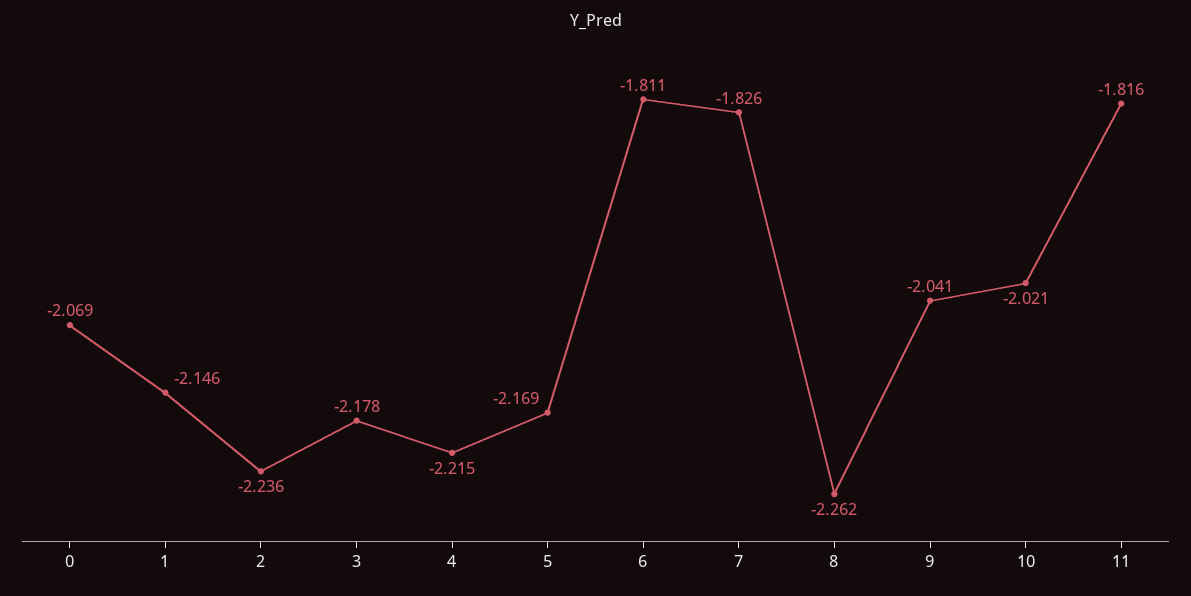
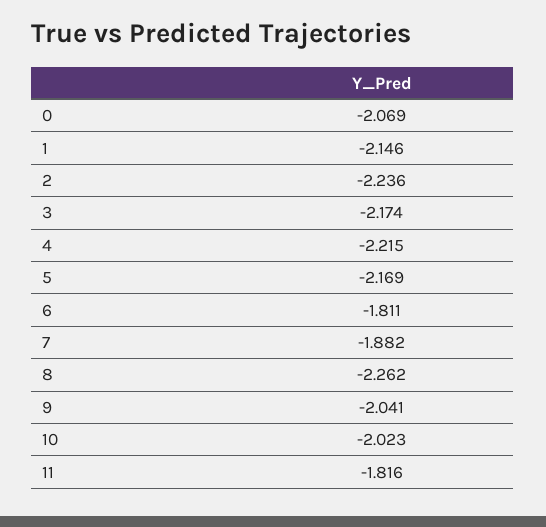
3: -2.178 -> -2.174
7: -1.826 -> -1.882
10: -2.021 -> -2.023

